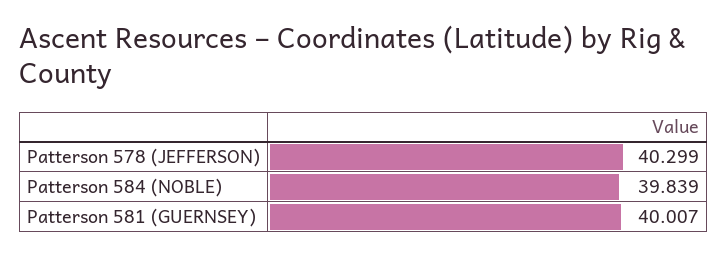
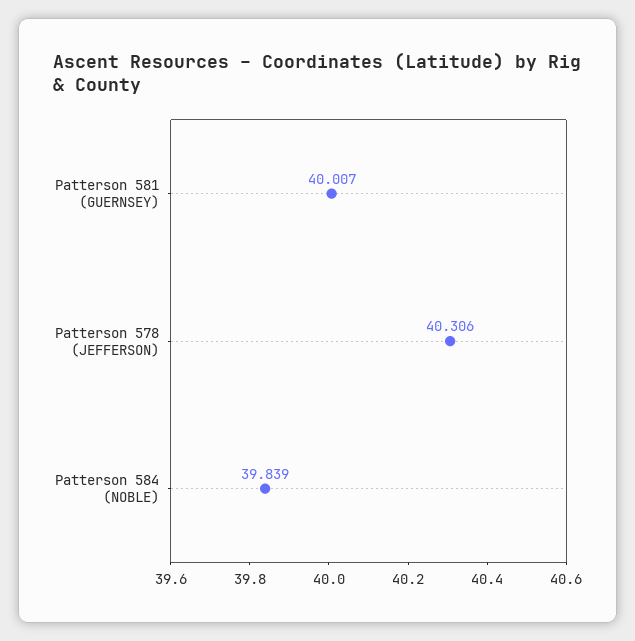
Patterson 578 (JEFFERSON): 40.299 -> 40.306

